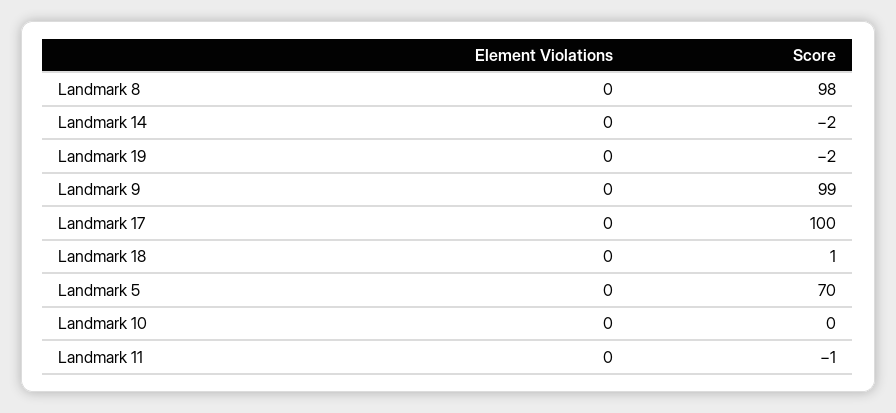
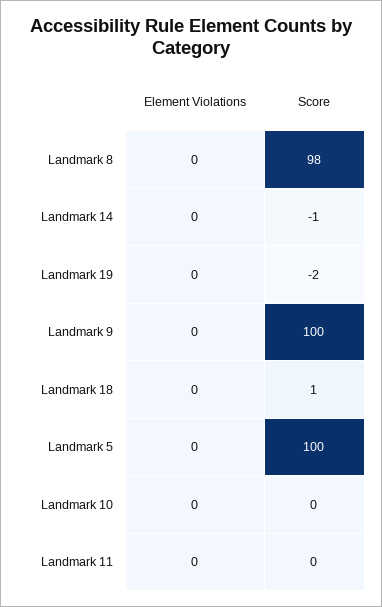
Score, Landmark 14: -2 -> -1
Score, Landmark 9: 99 -> 100
Element Violations, Landmark 17: 0 -> none
Score, Landmark 17: 100 -> none
Score, Landmark 5: 70 -> 100
Score, Landmark 11: -1 -> 0

